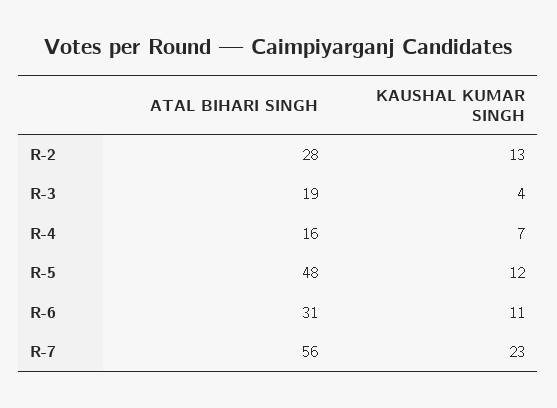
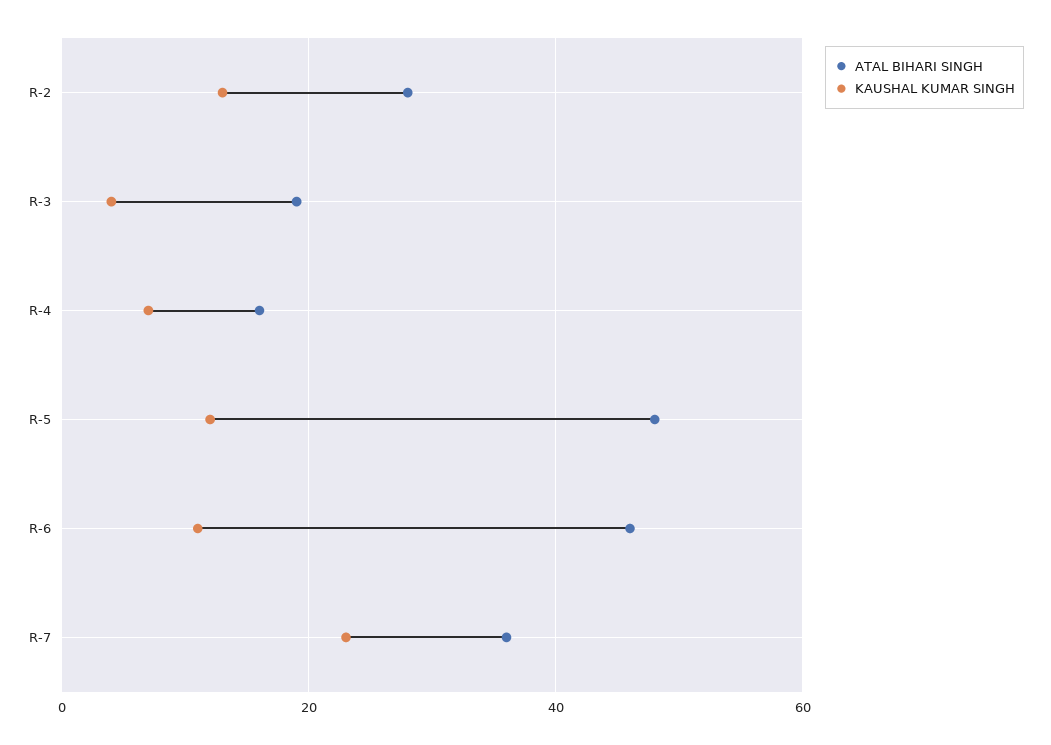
ATAL BIHARI SINGH, R-6: 31 -> 45
ATAL BIHARI SINGH, R-7: 56 -> 35

